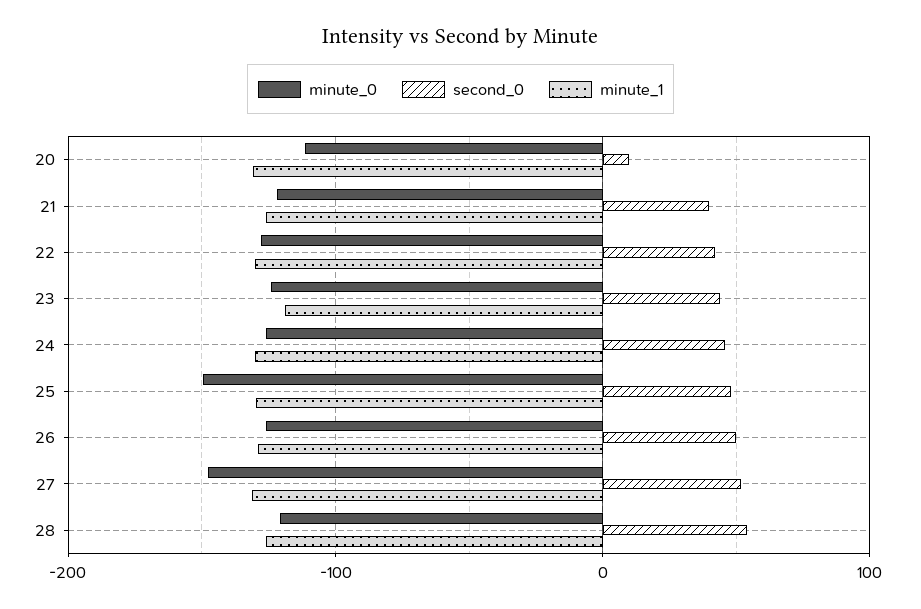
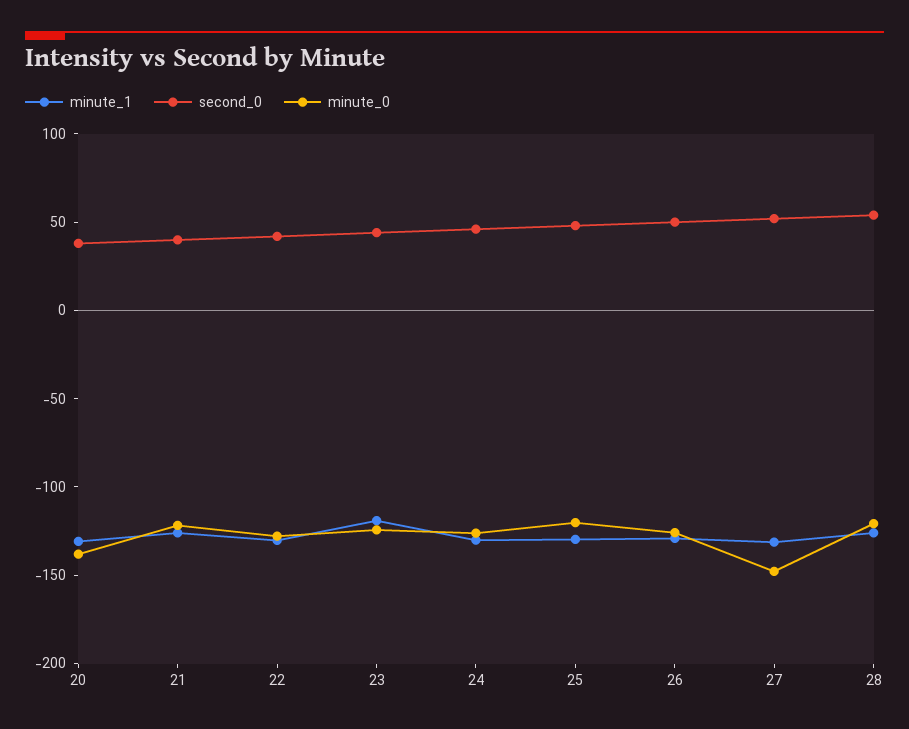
minute_0, 20: -110 -> -140
second_0, 20: 10 -> 40
minute_0, 25: -150 -> -120

